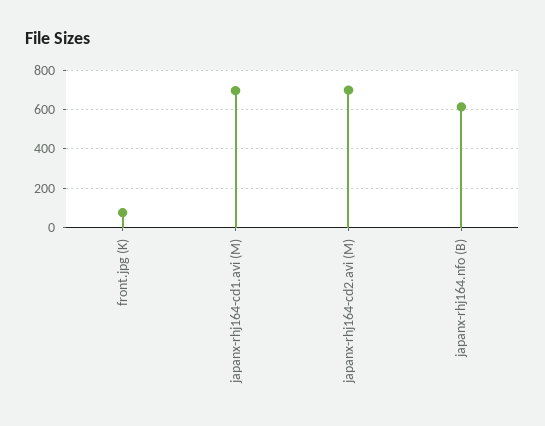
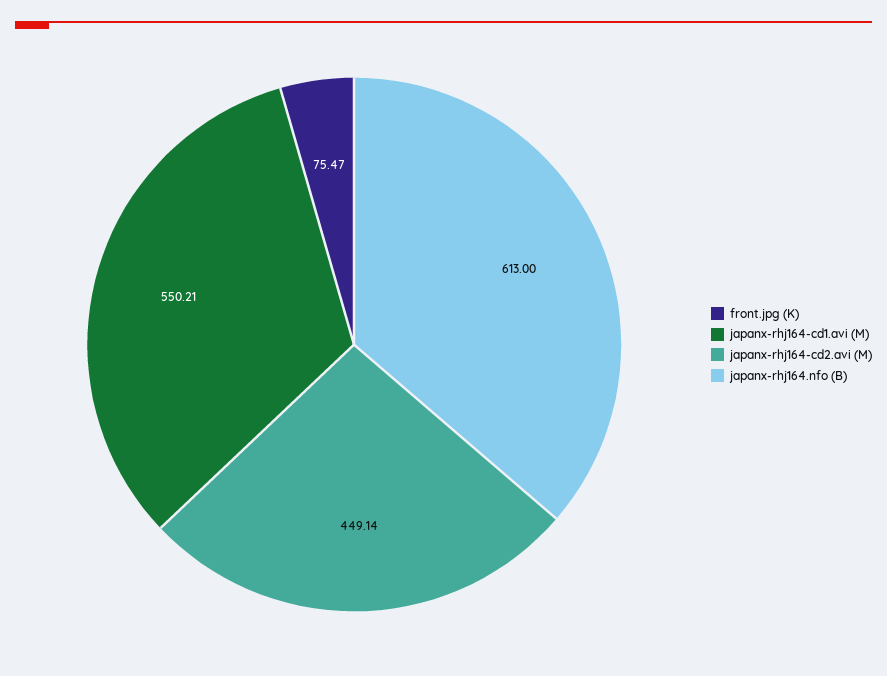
japanx-rhj164-cd1.avi (M): 700 -> 550.21
japanx-rhj164-cd2.avi (M): 700 -> 449.14

